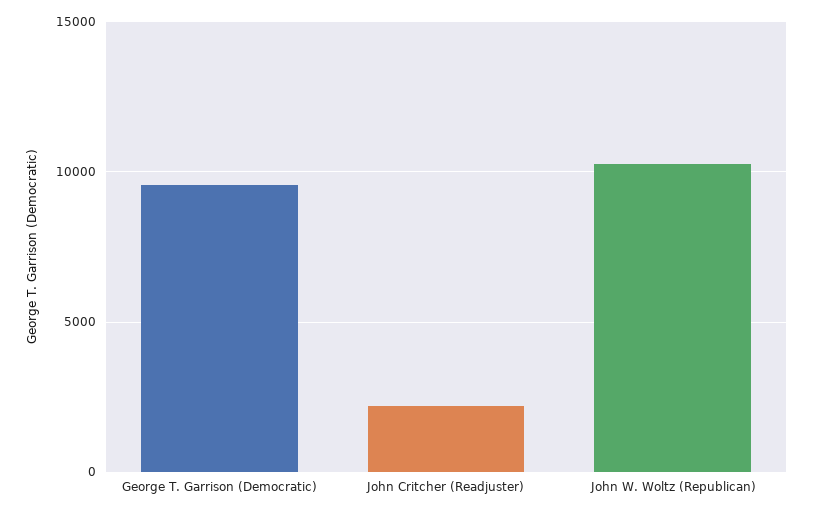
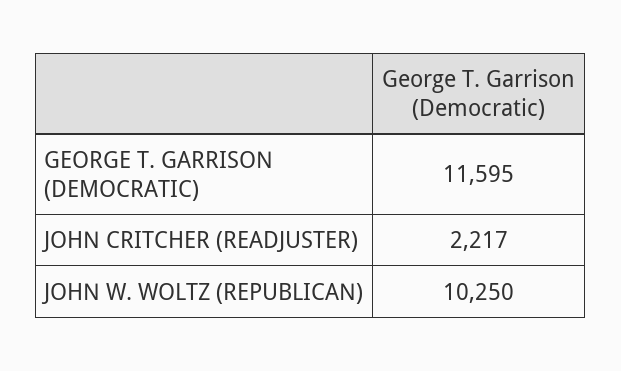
George T. Garrison (Democratic): 9500 -> 11595

